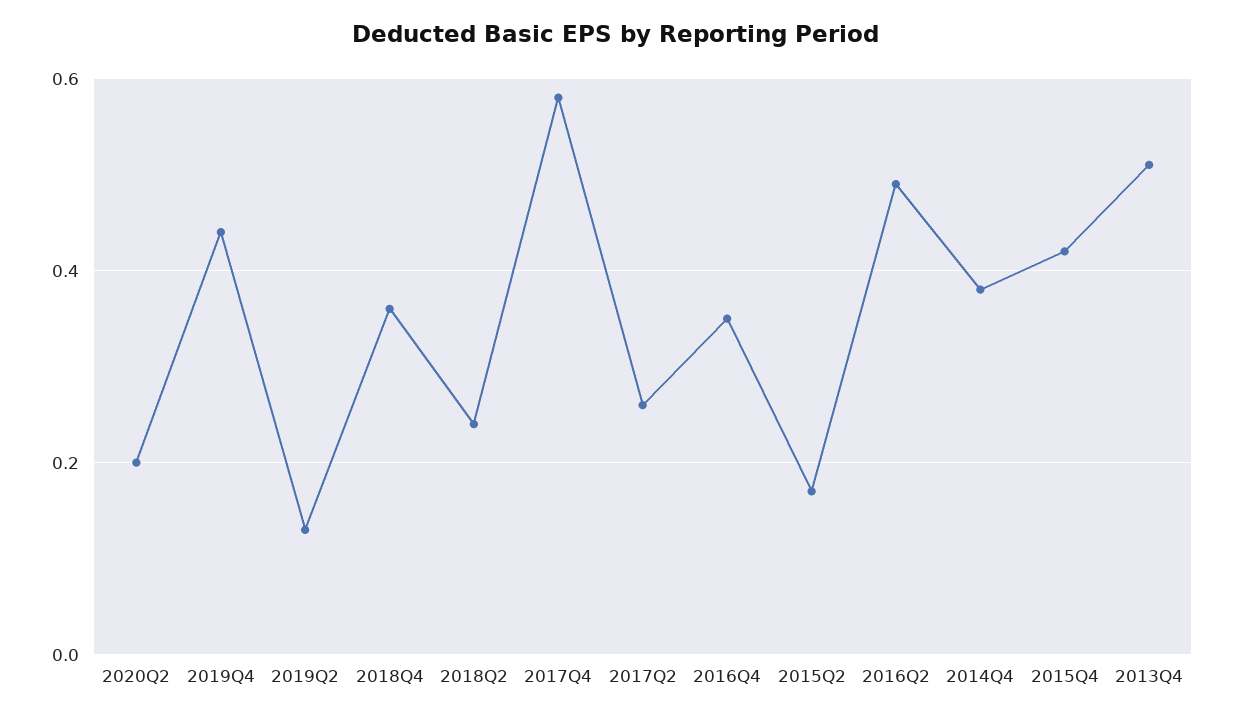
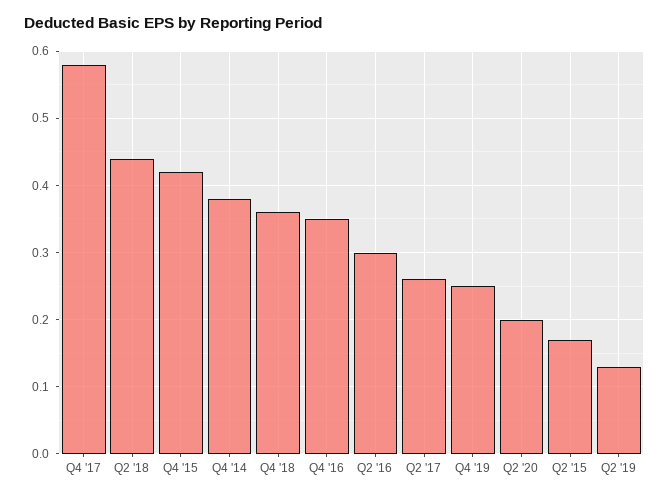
2019Q4: 0.45 -> 0.25
2018Q2: 0.25 -> 0.44
2016Q2: 0.5 -> 0.3
2013Q4: 0.5 -> none

